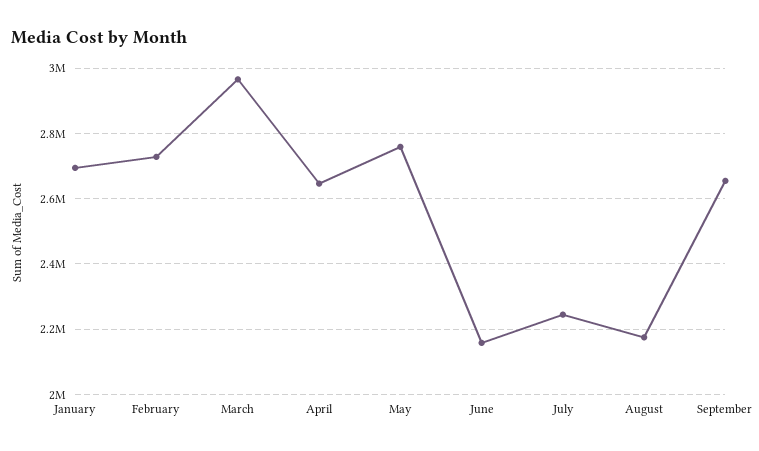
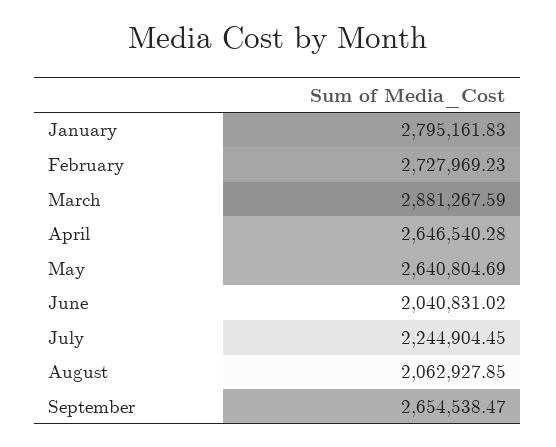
January: 2700000 -> 2795161.83
March: 2960000 -> 2881267.59
May: 2760000 -> 2640804.69
June: 2160000 -> 2040831.02
August: 2180000 -> 2062927.85

